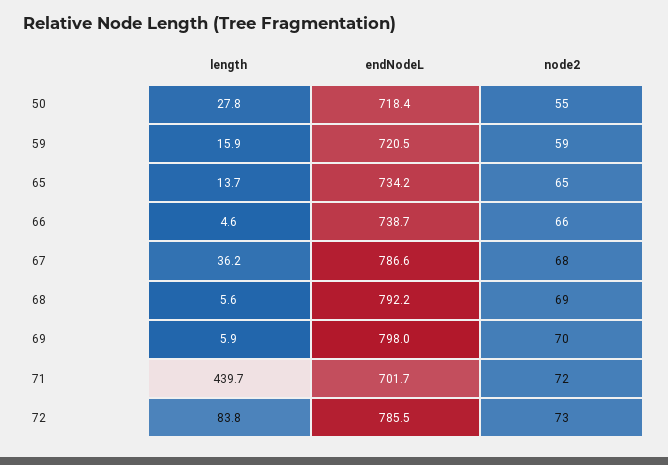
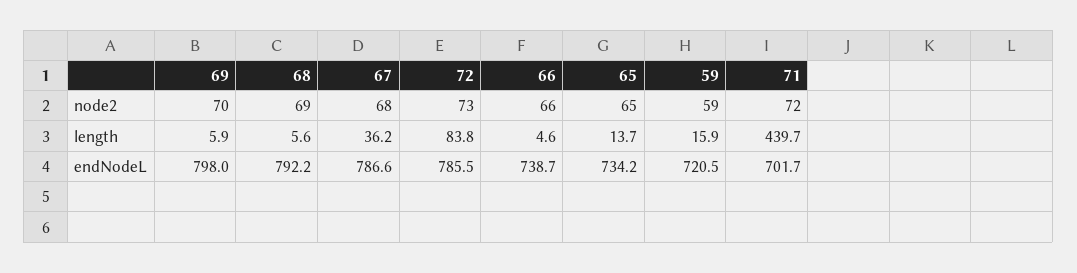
length, 50: 27.8 -> none
endNodeL, 50: 718.4 -> none
node2, 50: 55 -> none

